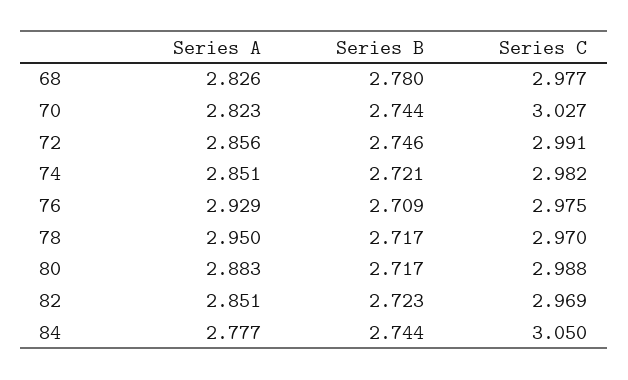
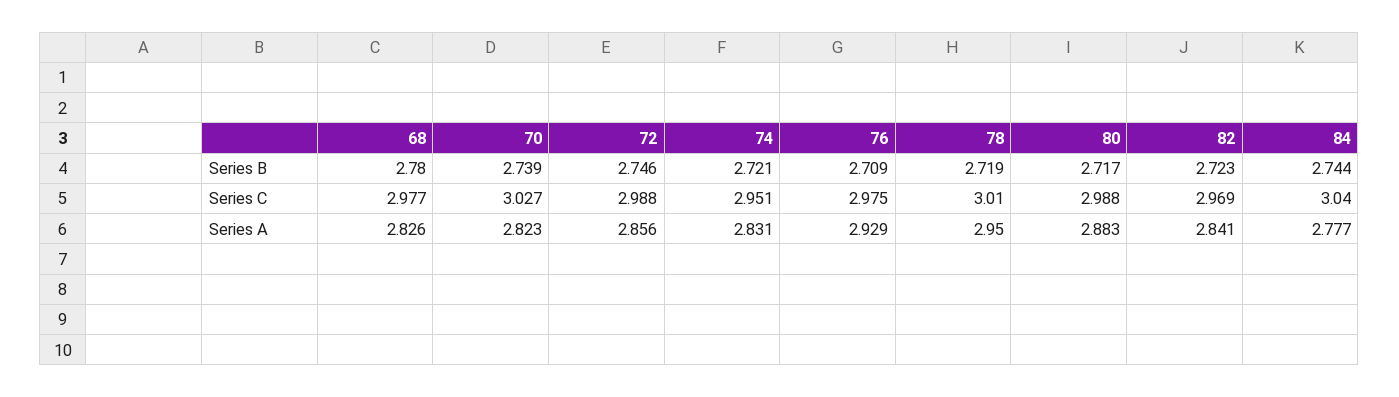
Series B, 70: 2.744 -> 2.739
Series C, 72: 2.991 -> 2.988
Series A, 74: 2.851 -> 2.831
Series C, 74: 2.982 -> 2.951
Series B, 78: 2.717 -> 2.719
Series C, 78: 2.97 -> 3.01
Series A, 82: 2.851 -> 2.841
Series C, 84: 3.05 -> 3.04

